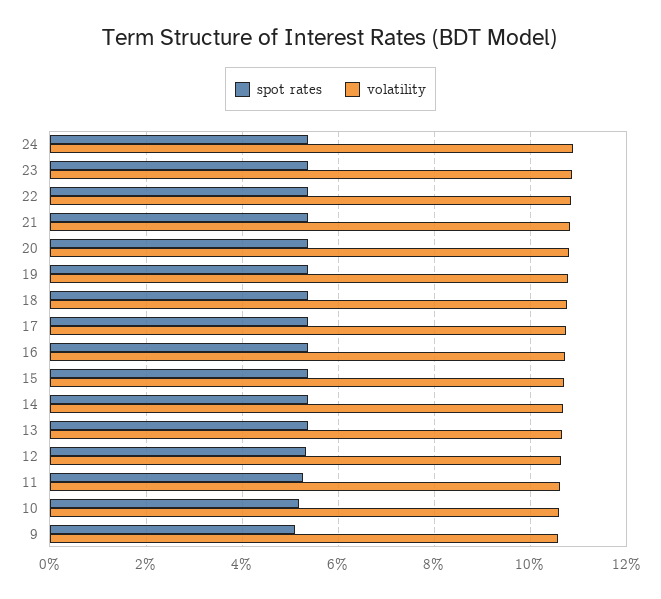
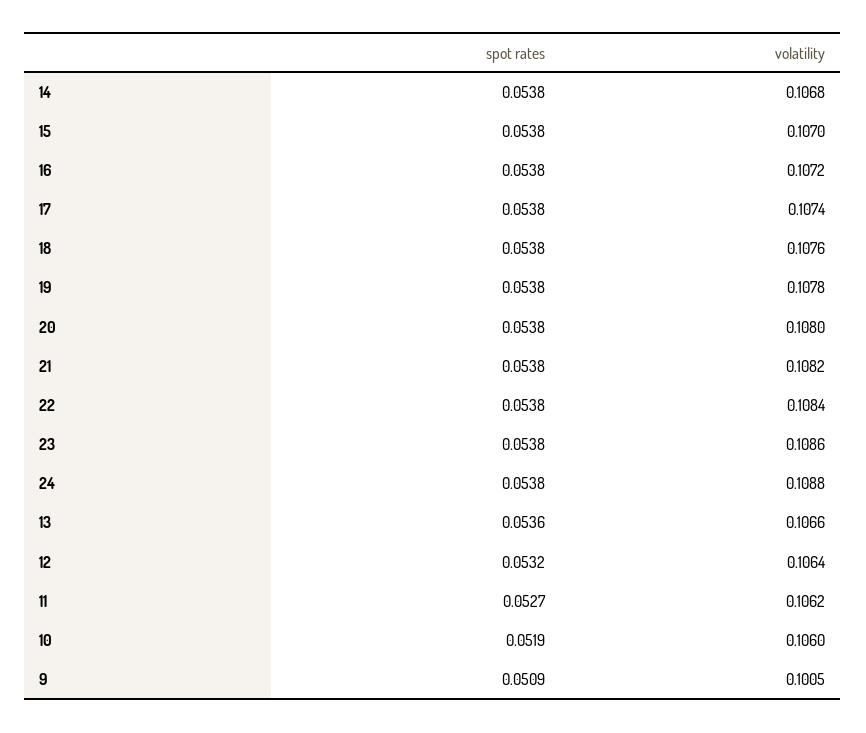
volatility, 9: 0.106 -> 0.1005

